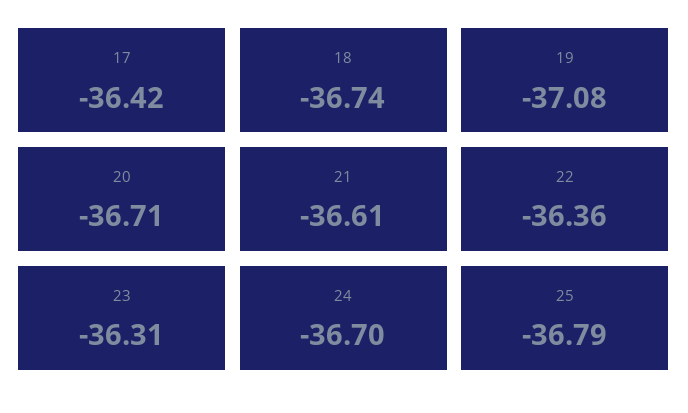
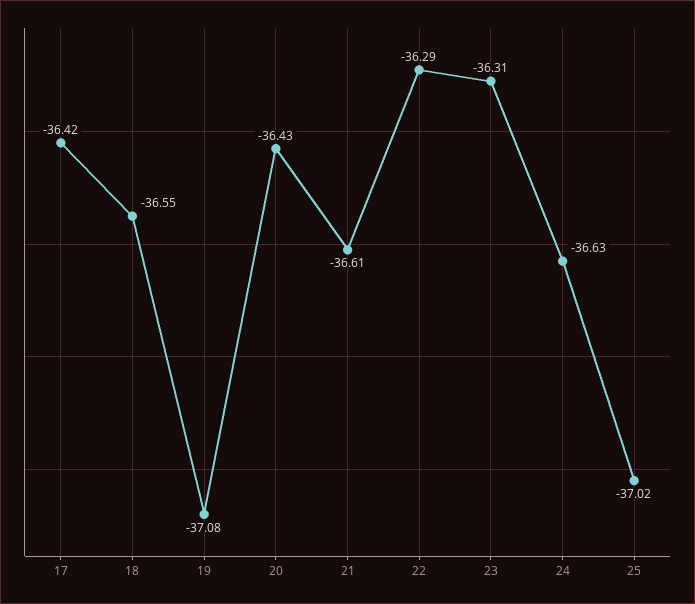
18: -36.74 -> -36.55
20: -36.71 -> -36.43
22: -36.36 -> -36.29
24: -36.7 -> -36.63
25: -36.79 -> -37.02

